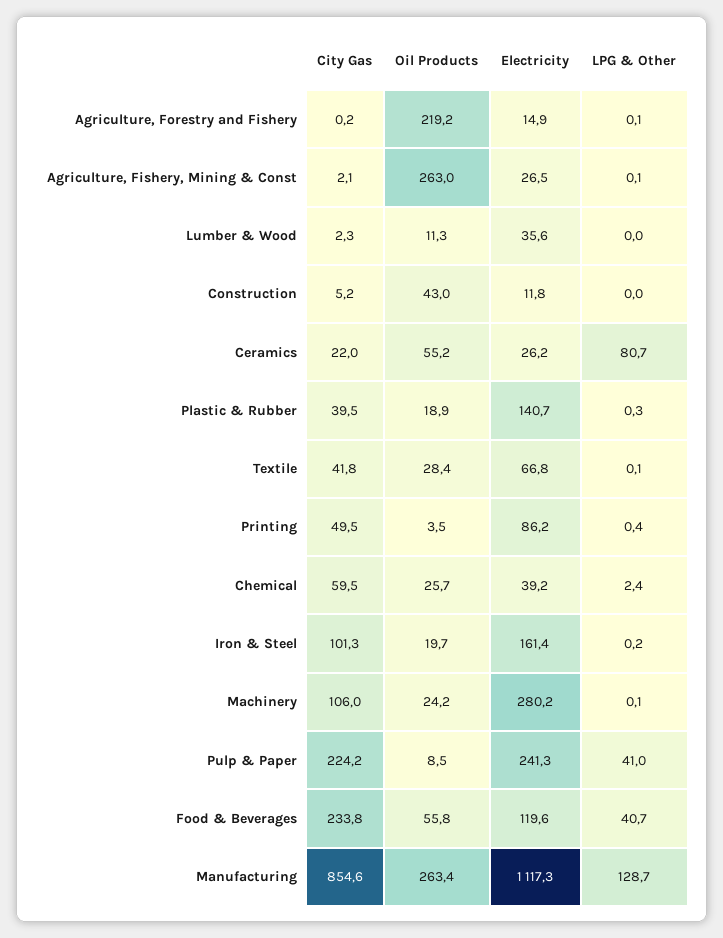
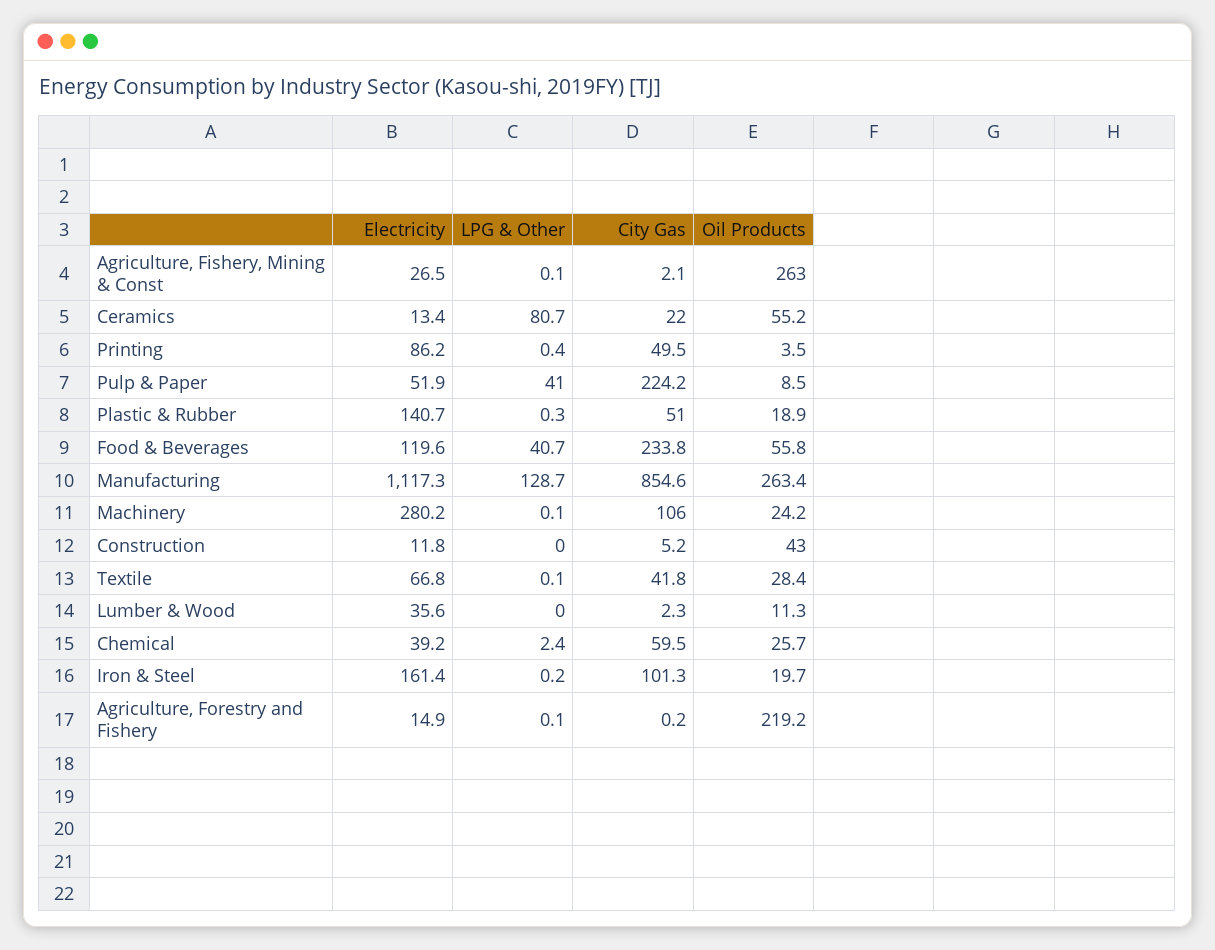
Electricity, Ceramics: 26.2 -> 13.4
City Gas, Plastic & Rubber: 39.5 -> 51
Electricity, Pulp & Paper: 241.3 -> 51.9

